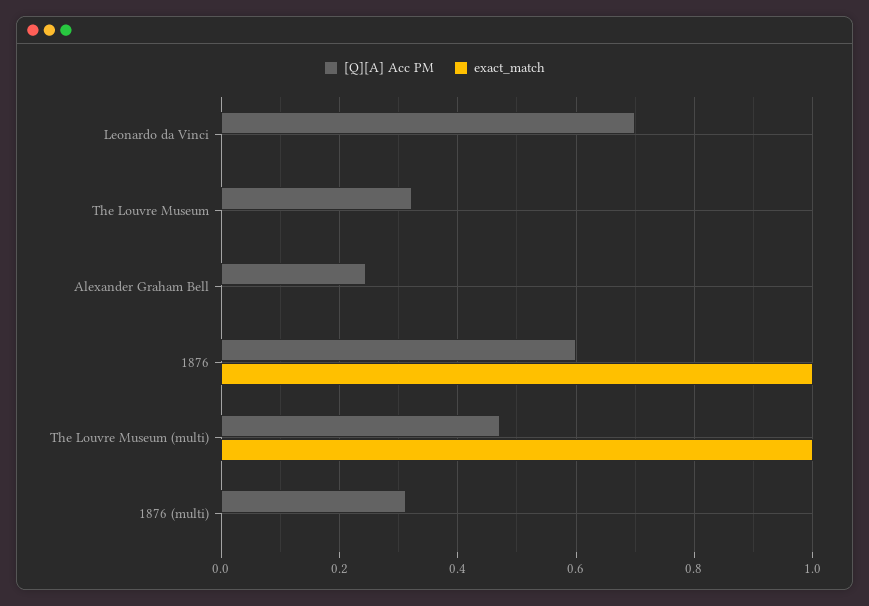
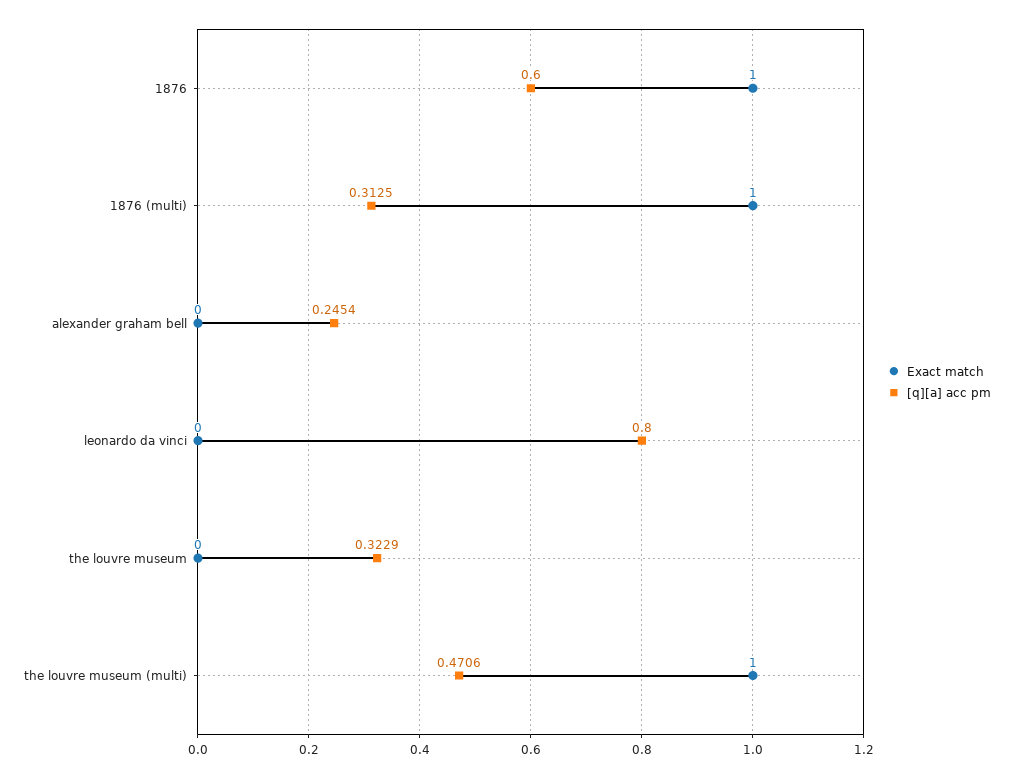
[Q][A] Acc PM, Leonardo da Vinci: 0.7 -> 0.8
exact_match, 1876 (multi): 0 -> 1

